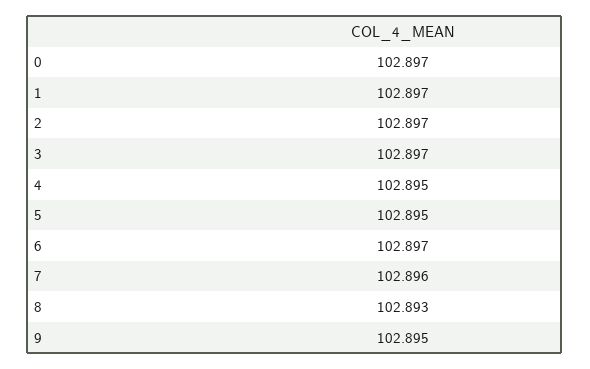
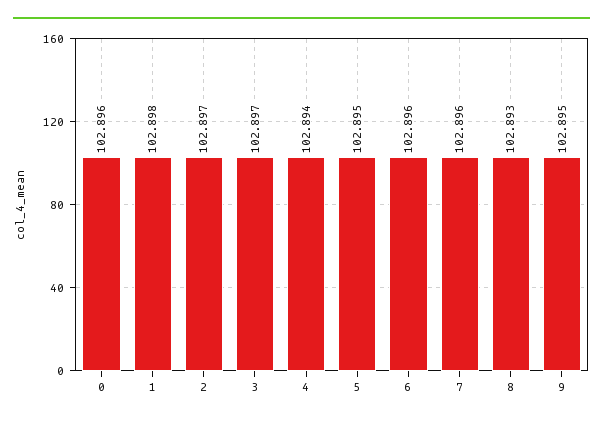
0: 102.897 -> 102.896
1: 102.897 -> 102.898
4: 102.895 -> 102.894
6: 102.897 -> 102.896

